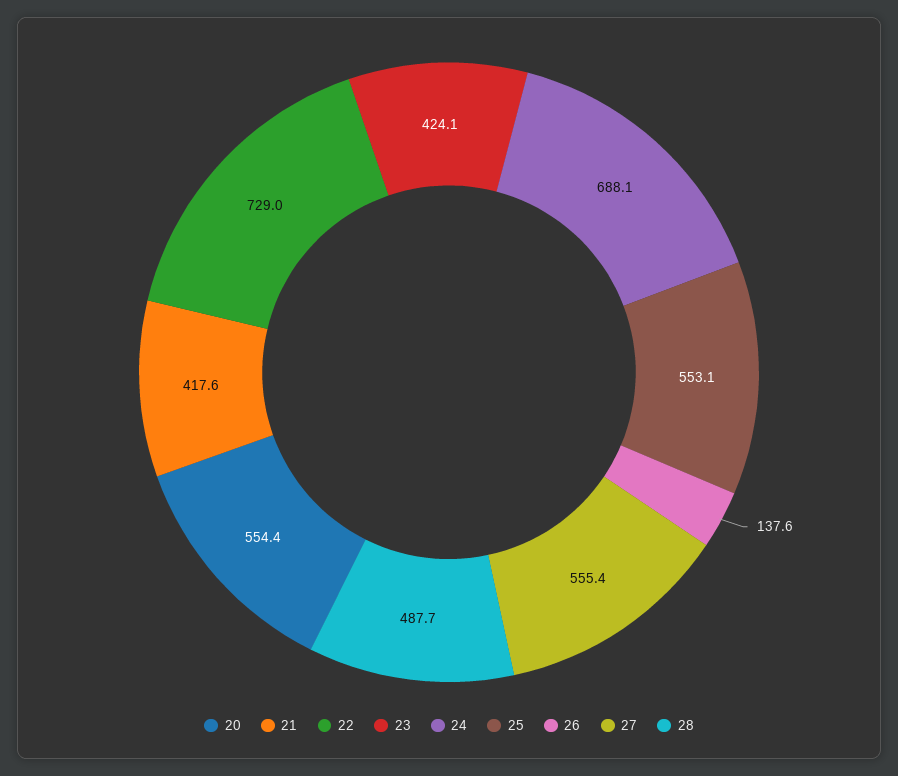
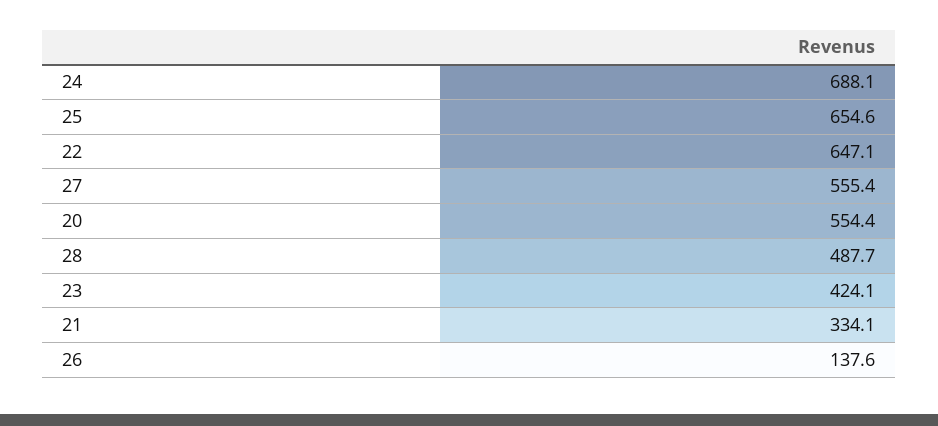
21: 417.6 -> 334.1
22: 729 -> 647.1
25: 553.1 -> 654.6

